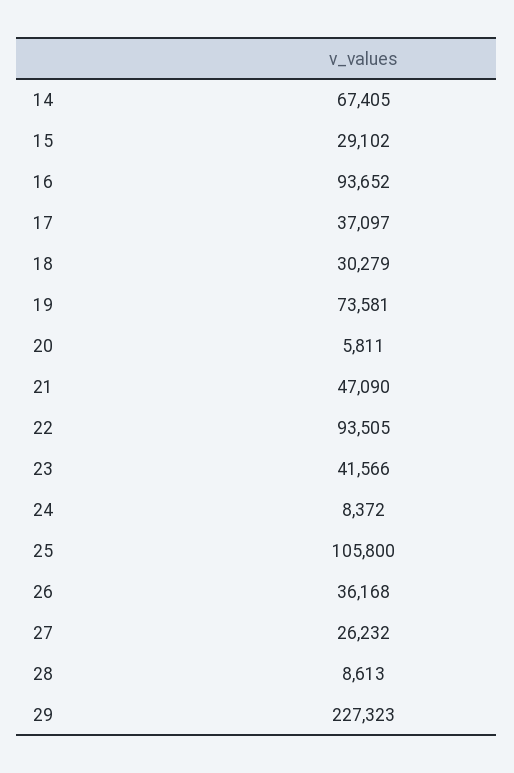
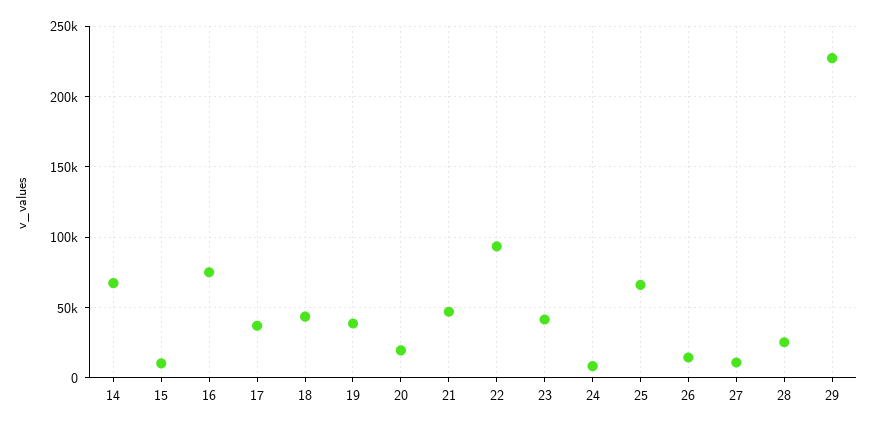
15: 29102 -> 10000
16: 93652 -> 75000
18: 30279 -> 45000
19: 73581 -> 40000
20: 5811 -> 20000
25: 105800 -> 65000
26: 36168 -> 15000
27: 26232 -> 10000
28: 8613 -> 25000

